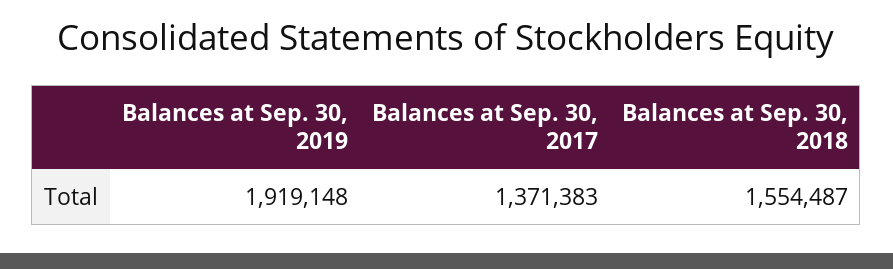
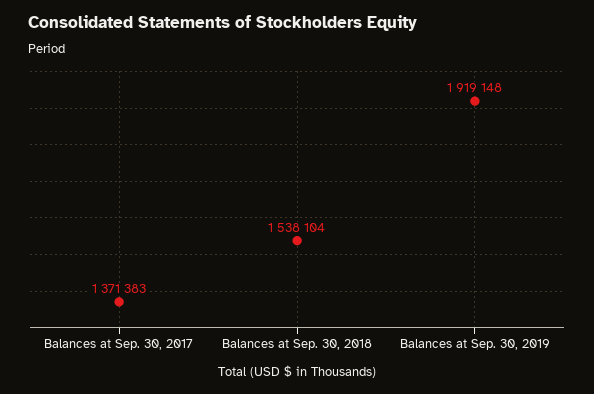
Balances at Sep. 30, 2018: 1554487 -> 1538104

